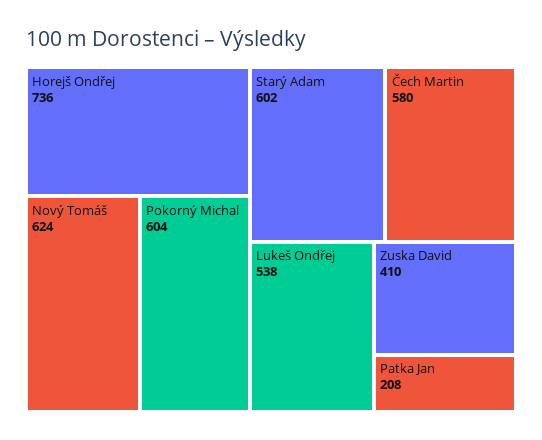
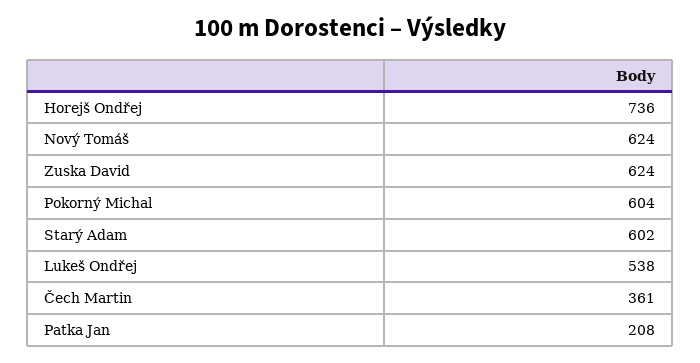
Čech Martin: 580 -> 361
Zuska David: 410 -> 624

